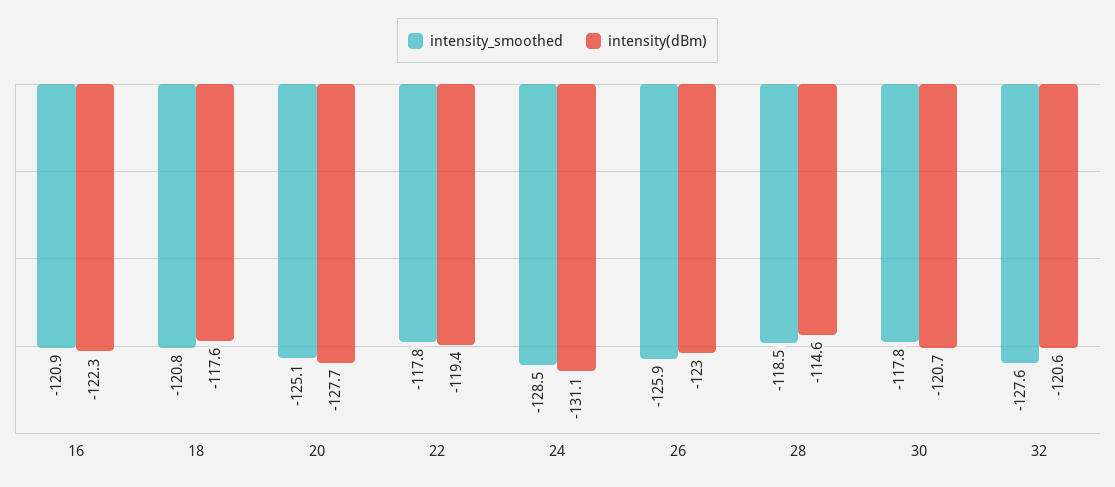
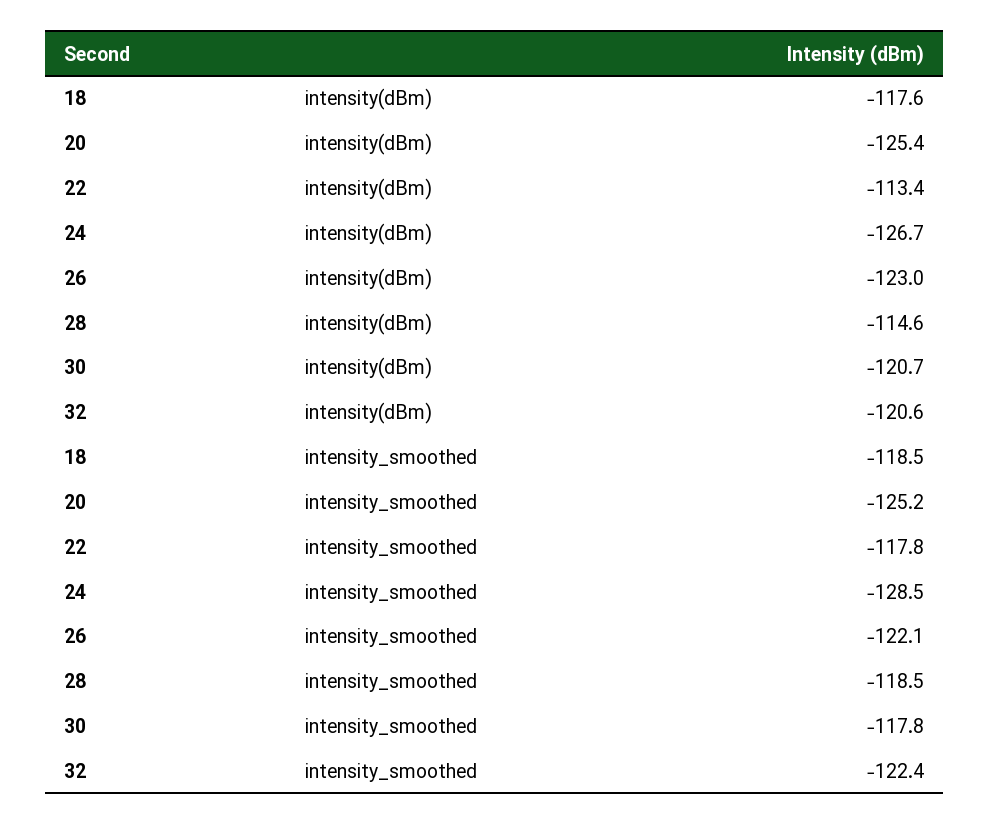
intensity_smoothed, 16: -120.9 -> none
intensity(dBm), 16: -122.3 -> none
intensity_smoothed, 18: -120.8 -> -118.5
intensity_smoothed, 20: -125.1 -> -125.2
intensity(dBm), 20: -127.7 -> -125.4
intensity(dBm), 22: -119.4 -> -113.4
intensity(dBm), 24: -131.1 -> -126.7
intensity_smoothed, 26: -125.9 -> -122.1
intensity_smoothed, 32: -127.6 -> -122.4

